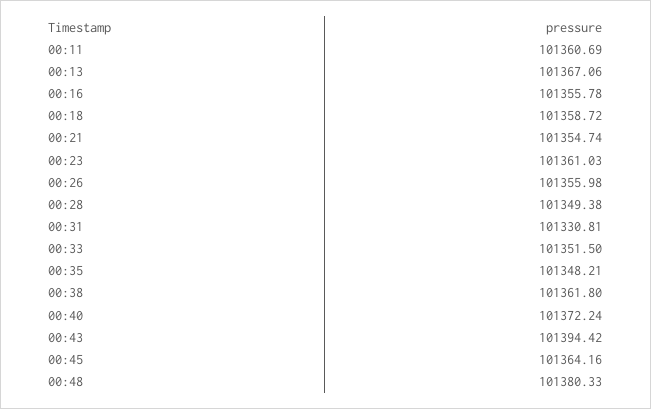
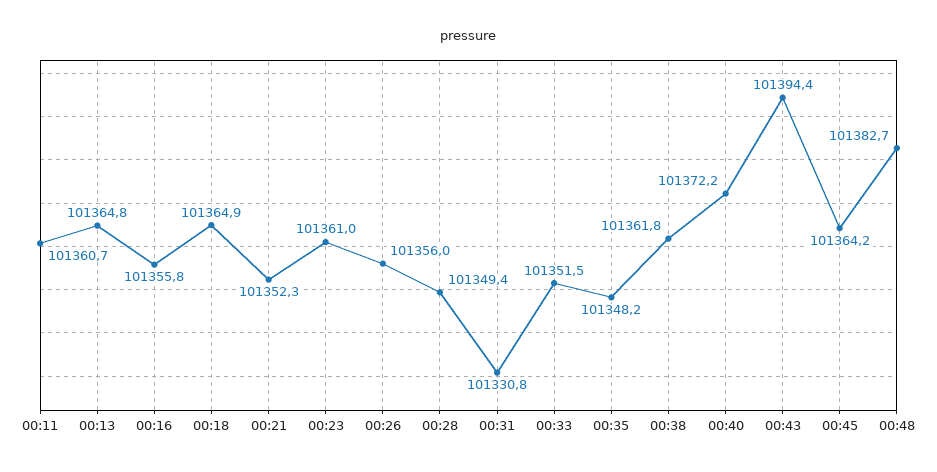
00:13: 101367.06 -> 101364.8
00:18: 101358.72 -> 101364.9
00:21: 101354.74 -> 101352.3
00:48: 101380.33 -> 101382.7

